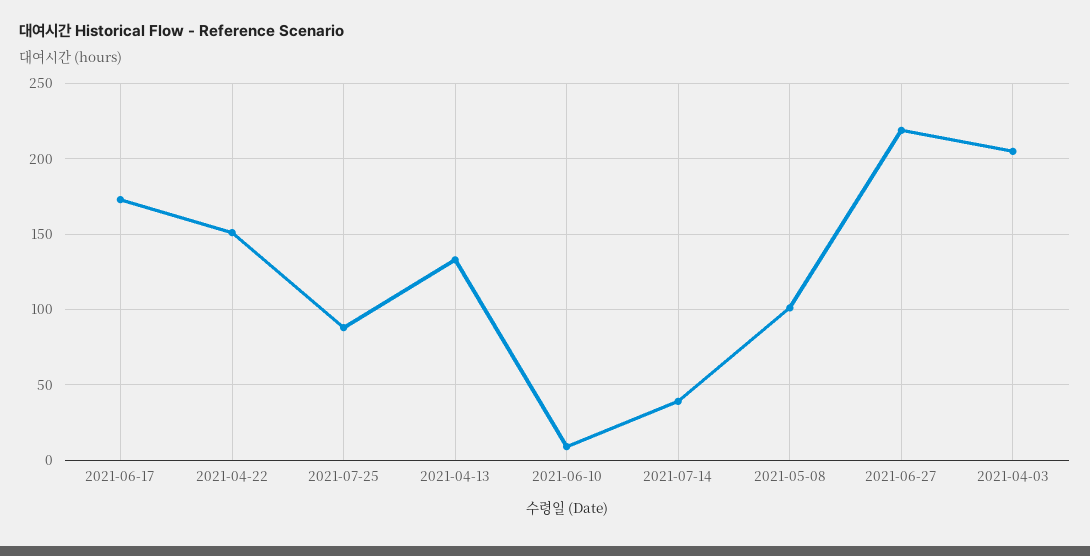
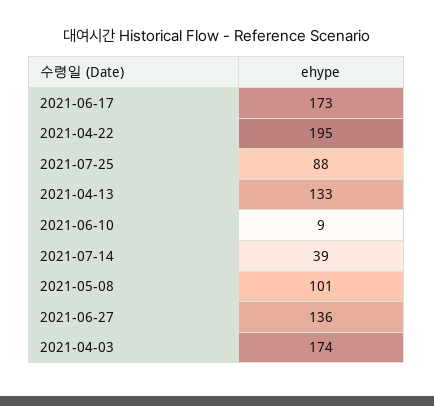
2021-04-22: 150 -> 195
2021-06-27: 220 -> 136
2021-04-03: 205 -> 174

